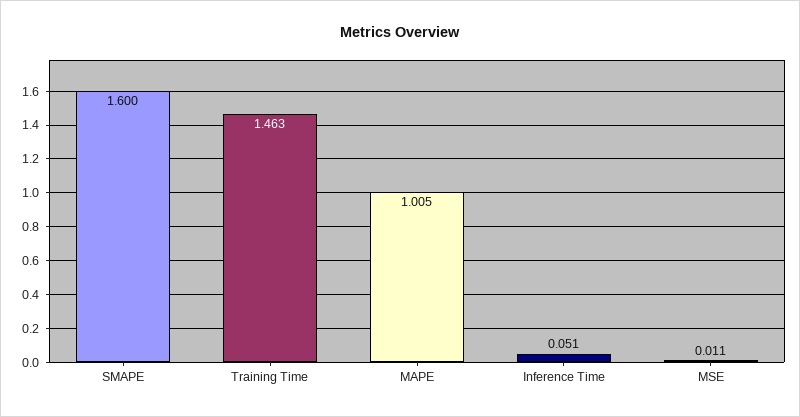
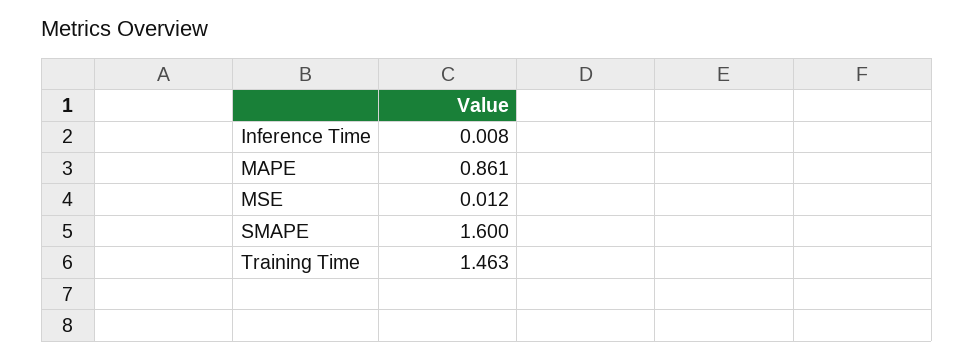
MAPE: 1.005 -> 0.861
Inference Time: 0.051 -> 0.008
MSE: 0.011 -> 0.012

